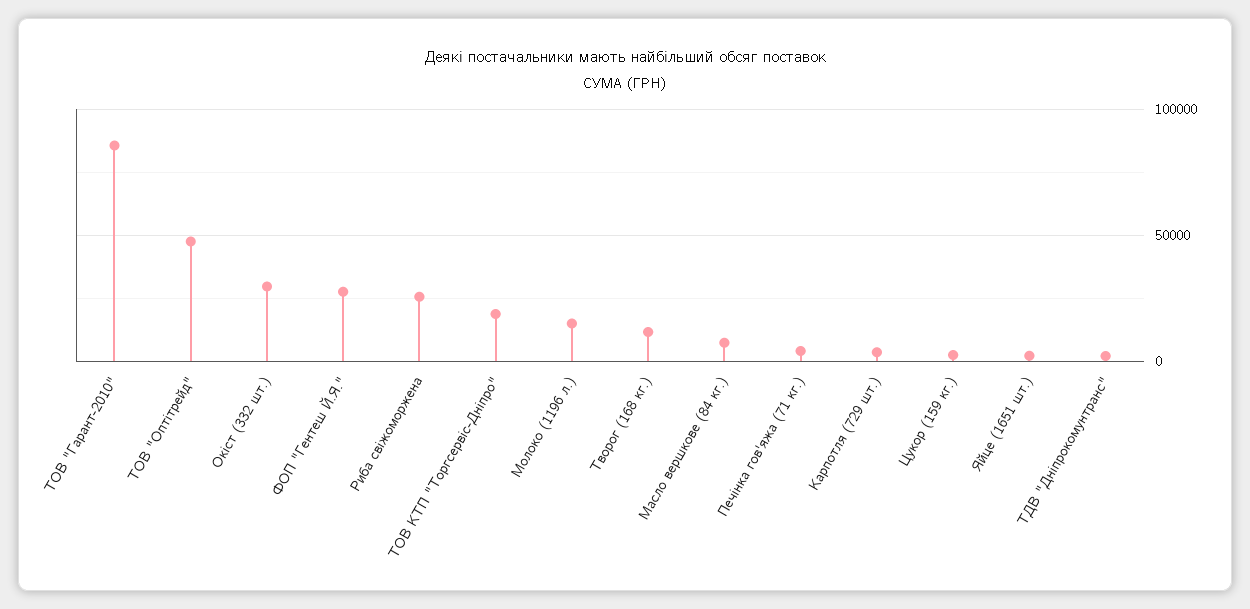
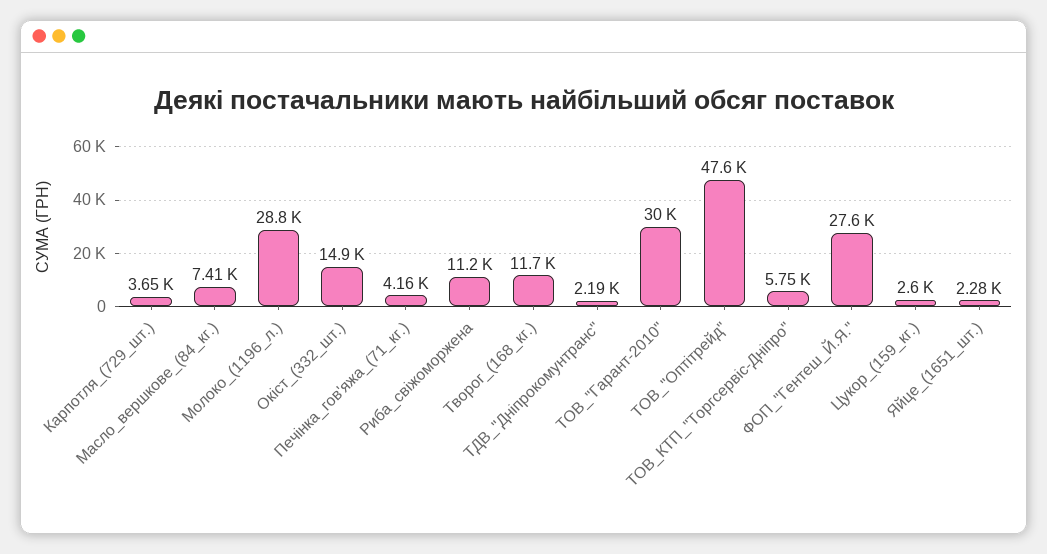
ТОВ "Гарант-2010": 85000 -> 30000
Окіст (332 шт.): 30000 -> 14900
Риба свіжоморжена: 25000 -> 11200
ТОВ КТП "Торгсервіс-Дніпро": 20000 -> 5750
Молоко (1196 л.): 15000 -> 28800

